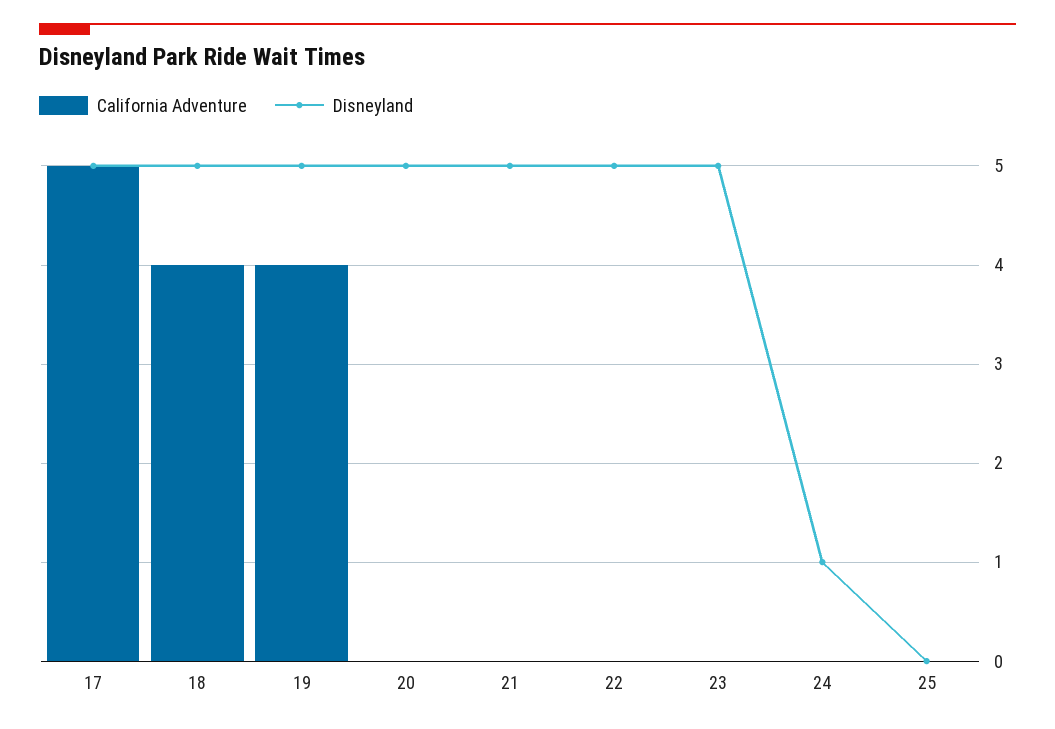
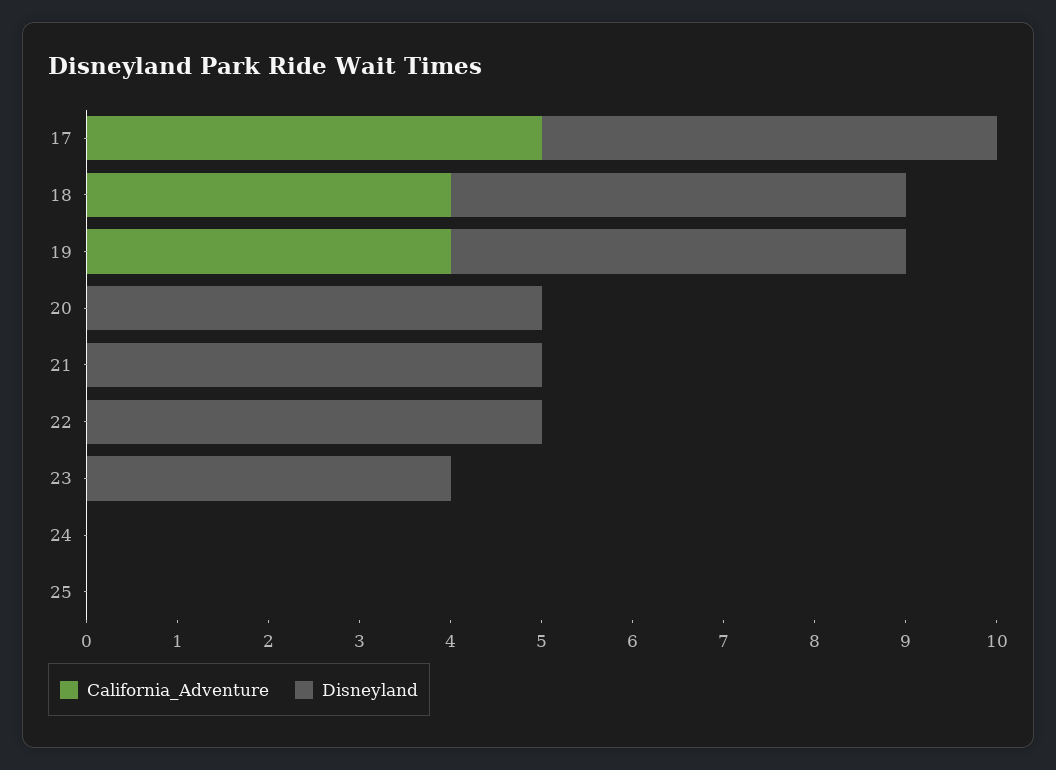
Disneyland, 23: 5 -> 4
Disneyland, 24: 1 -> 0

